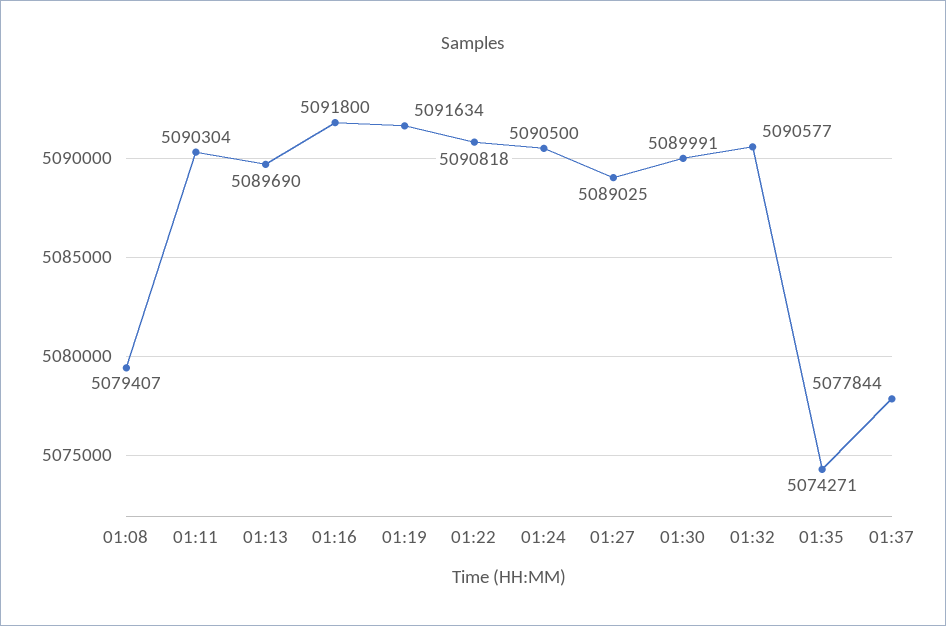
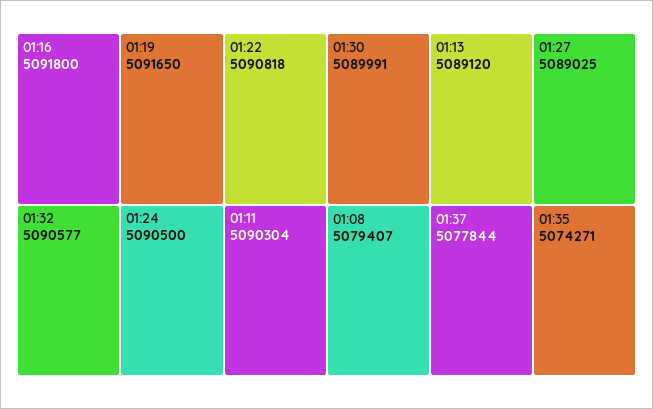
01:13: 5089690 -> 5089120
01:19: 5091634 -> 5091650

